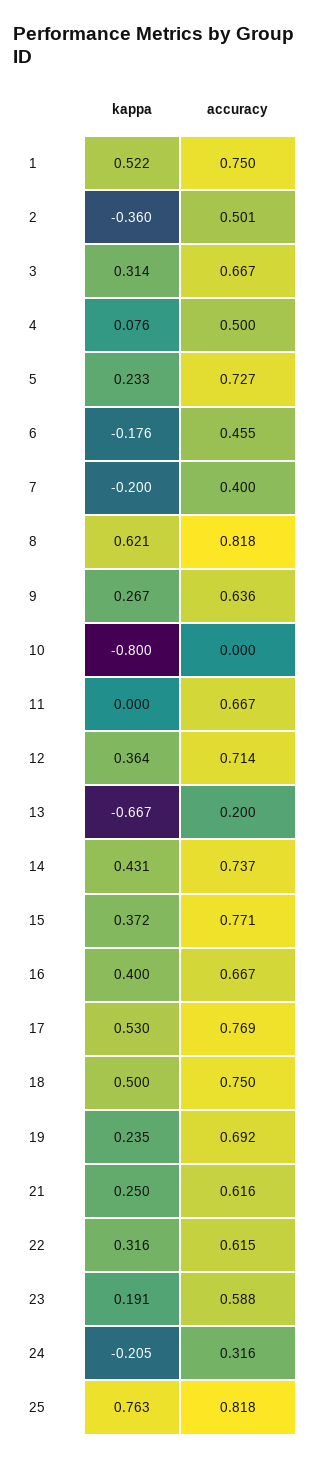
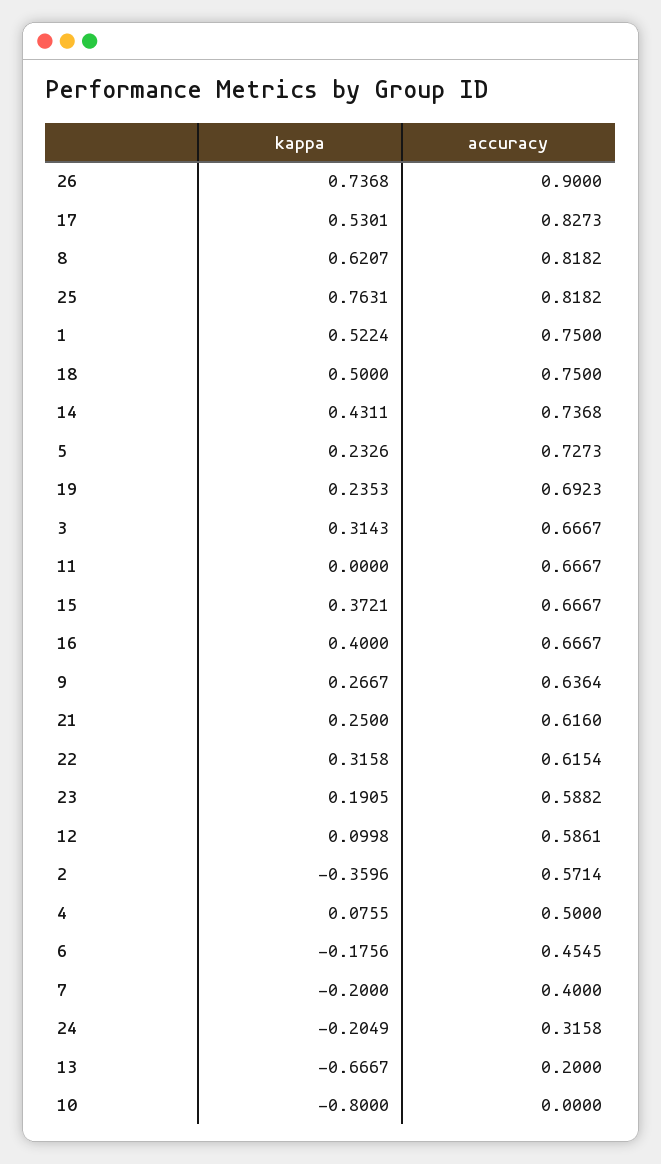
accuracy, 2: 0.501 -> 0.5714
kappa, 12: 0.364 -> 0.0998
accuracy, 12: 0.714 -> 0.5861
accuracy, 15: 0.771 -> 0.6667
accuracy, 17: 0.769 -> 0.8273
kappa, 26: none -> 0.7368
accuracy, 26: none -> 0.9

